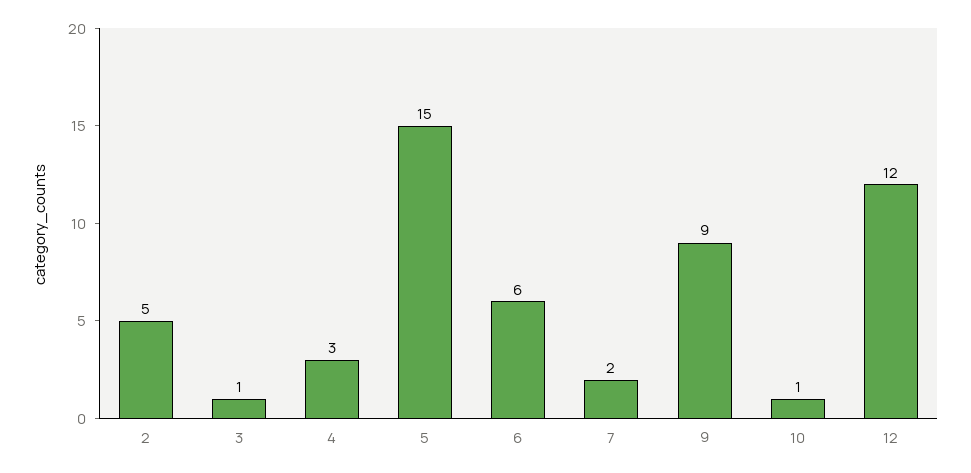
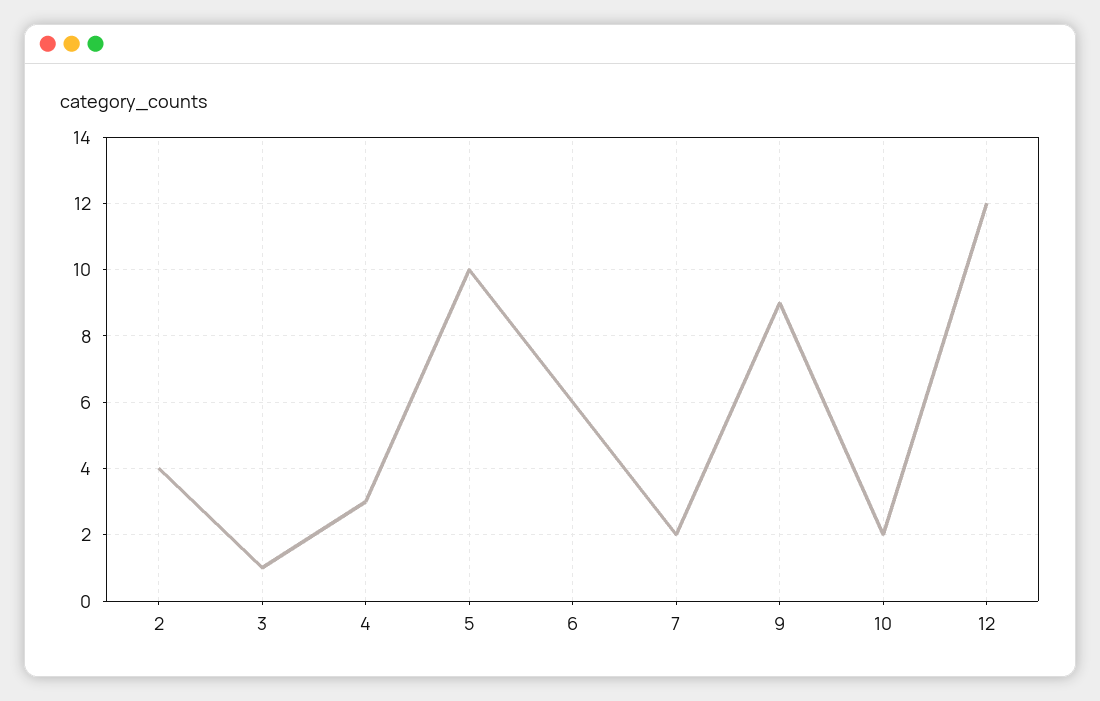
2: 5 -> 4
5: 15 -> 10
10: 1 -> 2

